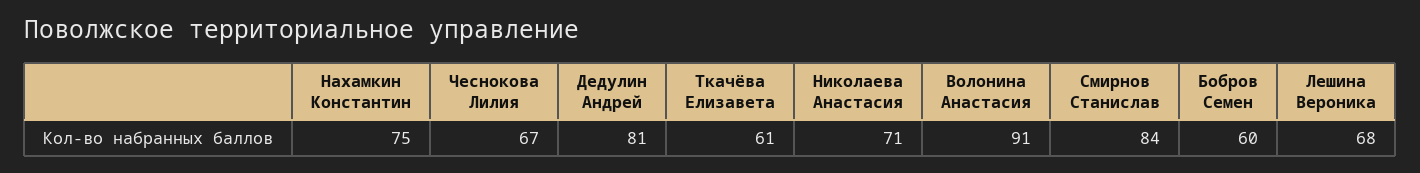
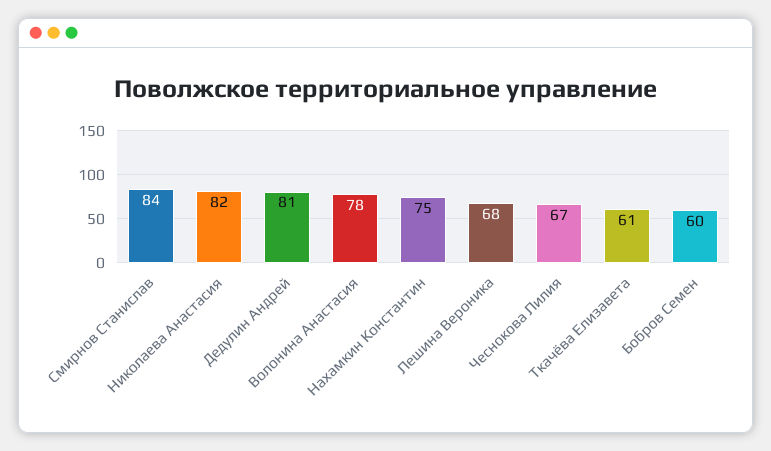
Николаева Анастасия: 71 -> 82
Волонина Анастасия: 91 -> 78

